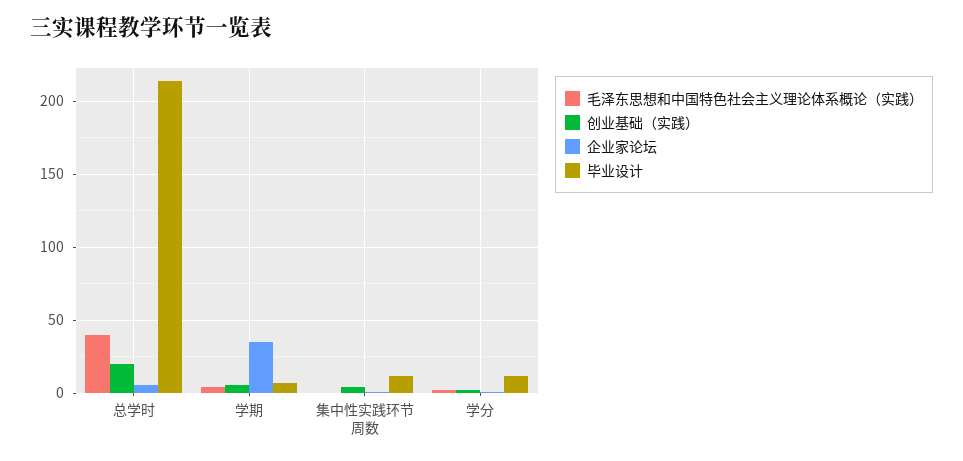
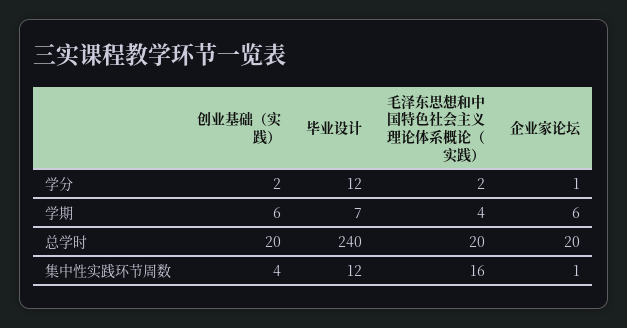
毛泽东思想和中国特色社会主义理论体系概论（实践）, 总学时: 40 -> 20
企业家论坛, 总学时: 5 -> 20
毕业设计, 总学时: 215 -> 240
企业家论坛, 学期: 35 -> 6
毛泽东思想和中国特色社会主义理论体系概论（实践）, 集中性实践环节周数: 0 -> 16

